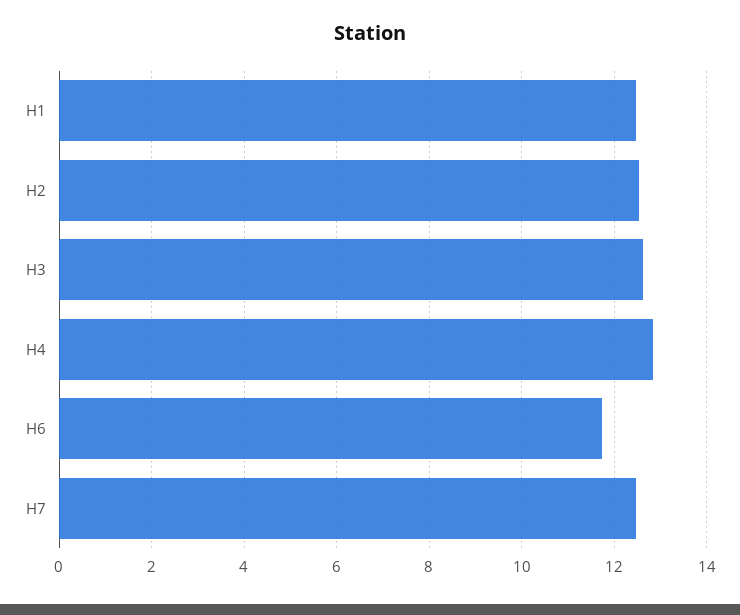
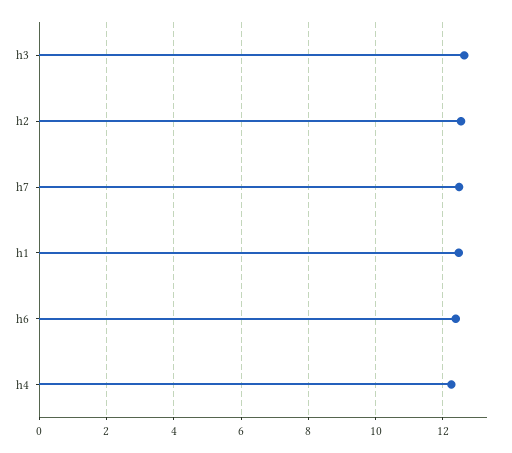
H4: 12.8 -> 12.2
H6: 11.8 -> 12.4

